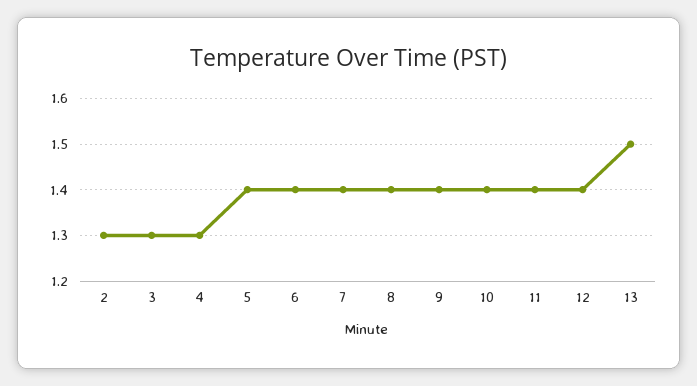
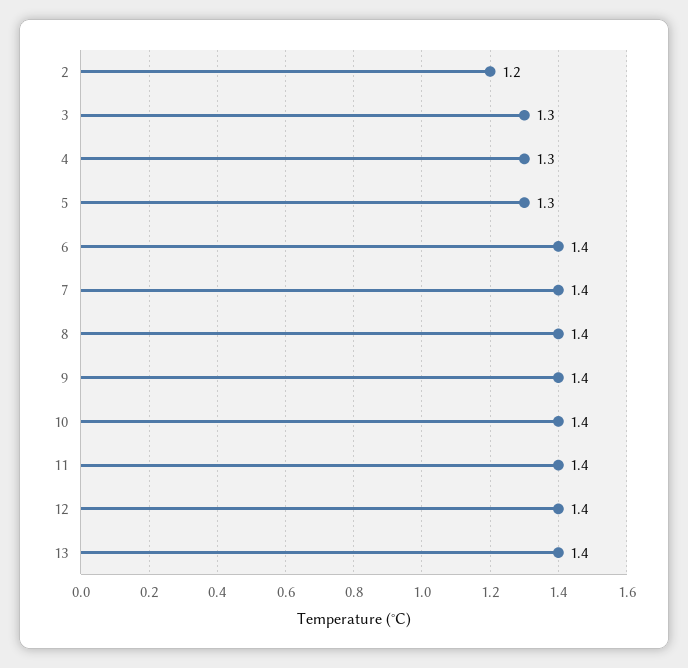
2: 1.3 -> 1.2
5: 1.4 -> 1.3
13: 1.5 -> 1.4

